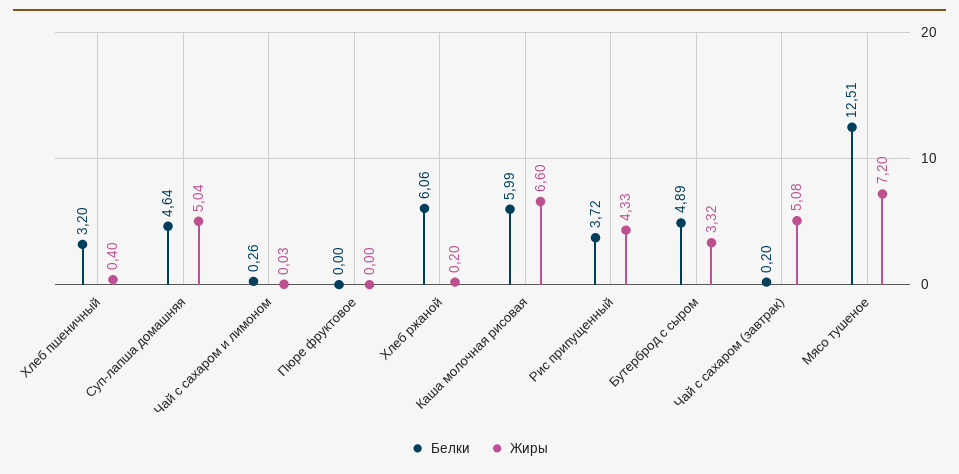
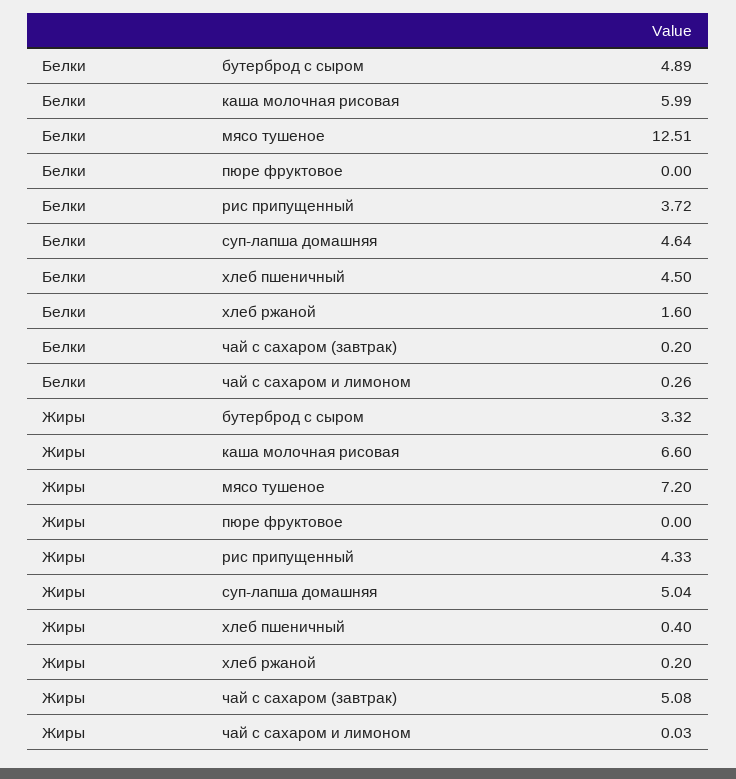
Белки, Хлеб пшеничный: 3.2 -> 4.5
Белки, Хлеб ржаной: 6.06 -> 1.6

